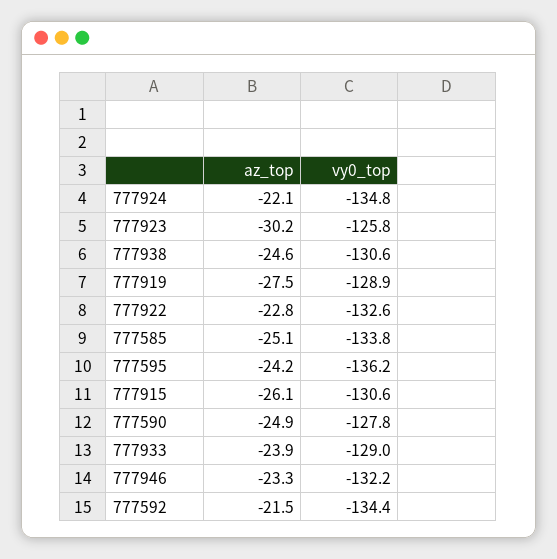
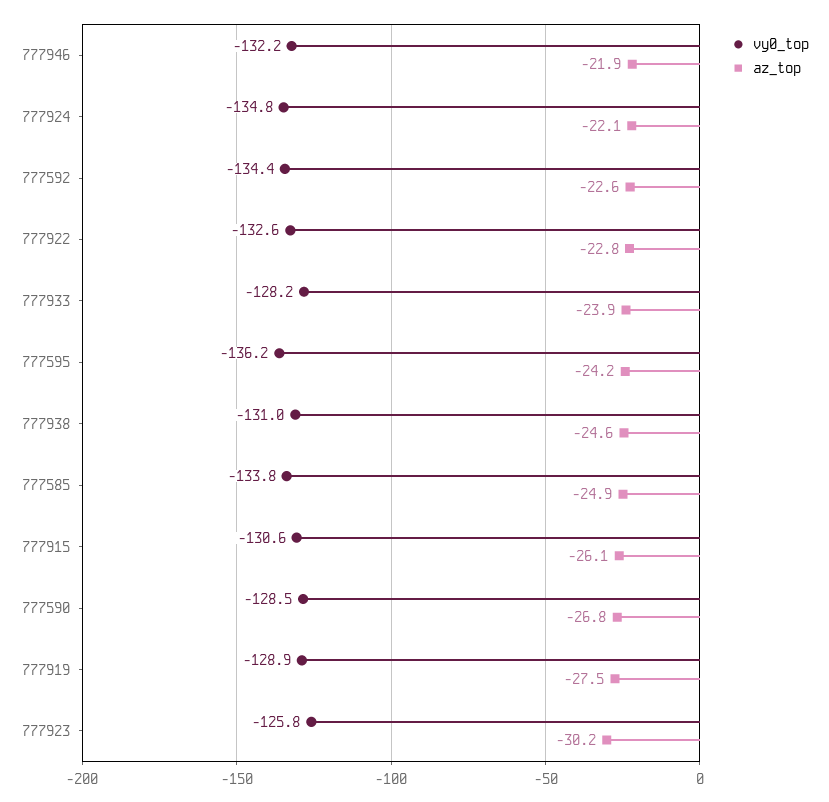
vy0_top, 777938: -130.6 -> -131
az_top, 777585: -25.1 -> -24.9
az_top, 777590: -24.9 -> -26.8
vy0_top, 777590: -127.8 -> -128.5
vy0_top, 777933: -129 -> -128.2
az_top, 777946: -23.3 -> -21.9
az_top, 777592: -21.5 -> -22.6

